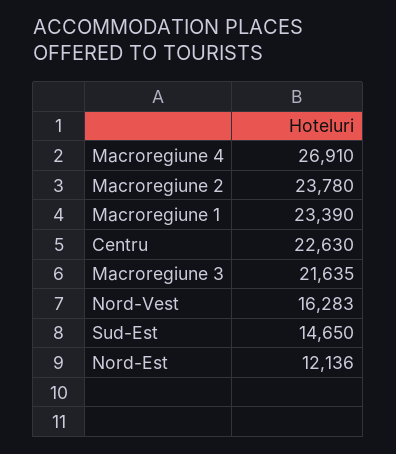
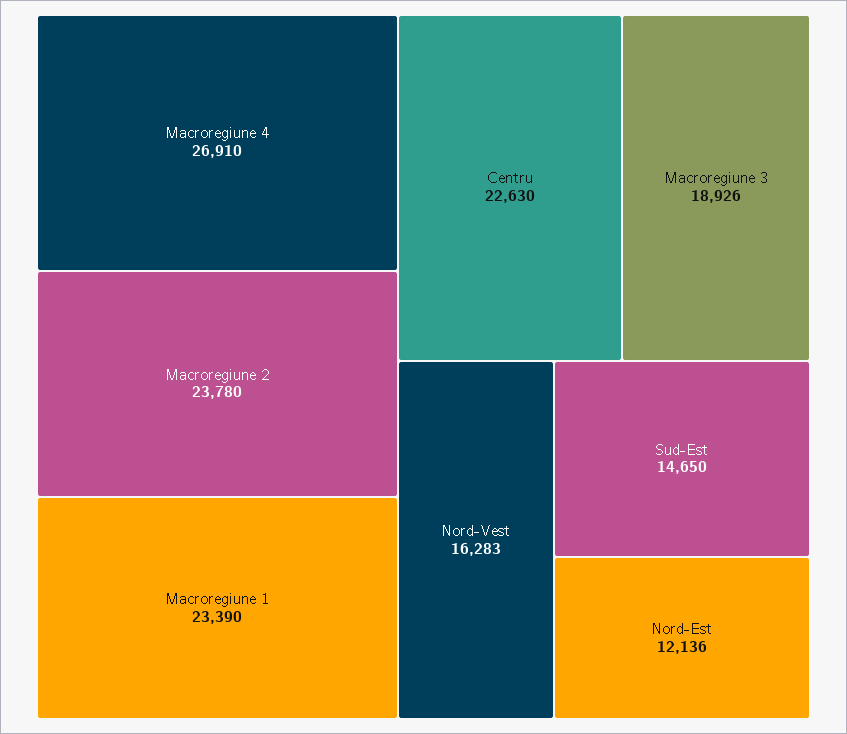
Macroregiune 3: 21635 -> 18926

